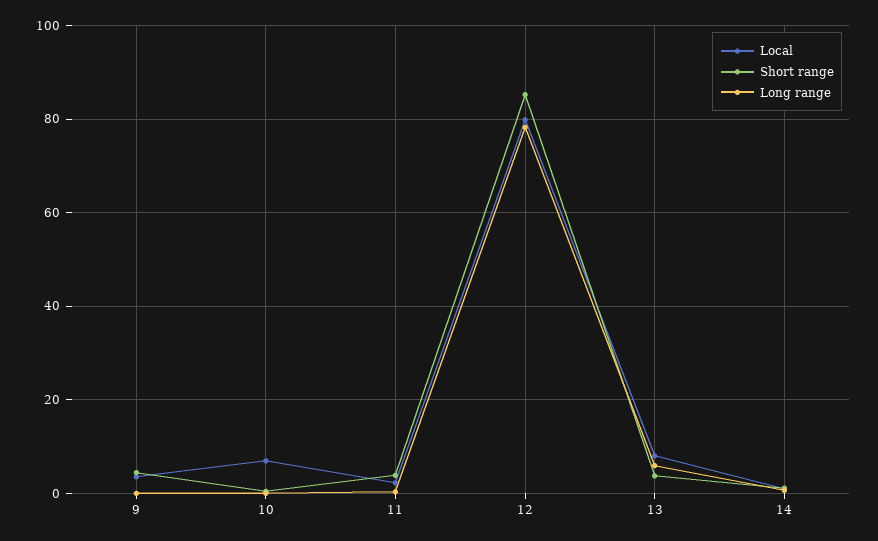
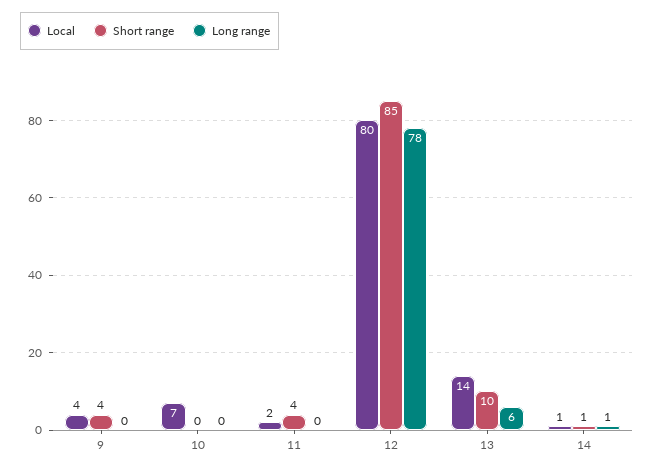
Local, 13: 8 -> 14
Short range, 13: 4 -> 10

